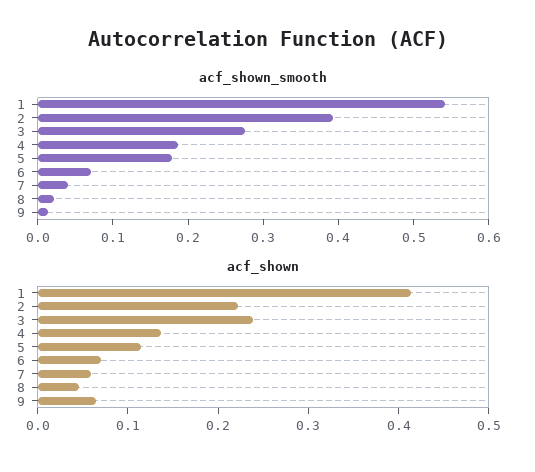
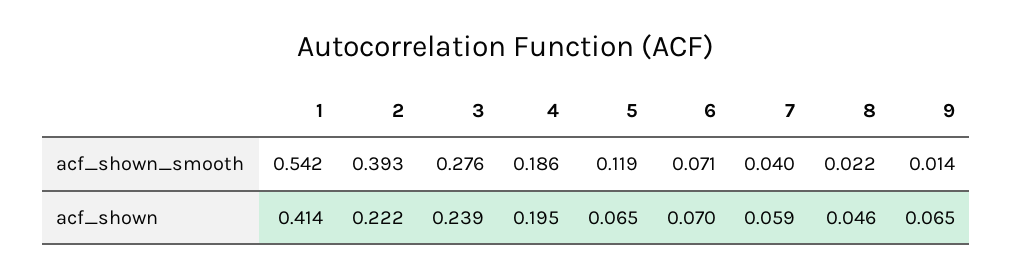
acf_shown_smooth, 5: 0.18 -> 0.119
acf_shown, 4: 0.14 -> 0.195
acf_shown, 5: 0.12 -> 0.065

